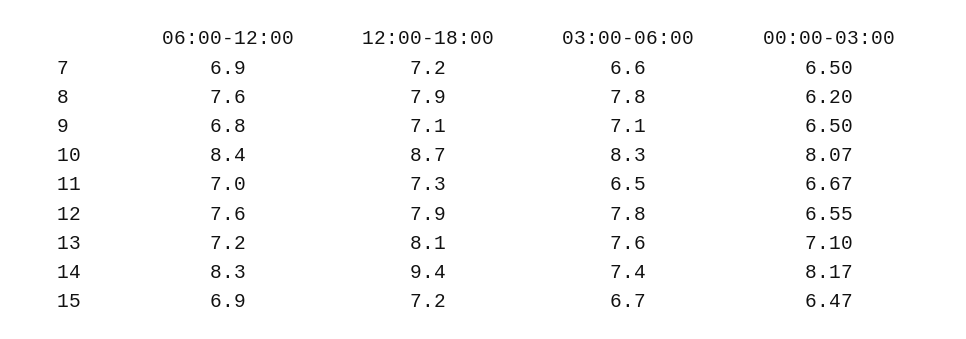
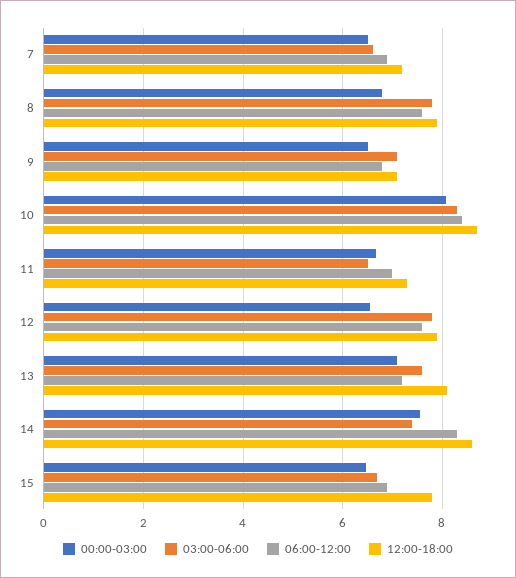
00:00-03:00, 8: 6.2 -> 6.8
12:00-18:00, 14: 9.4 -> 8.6
00:00-03:00, 14: 8.17 -> 7.6
12:00-18:00, 15: 7.2 -> 7.8

